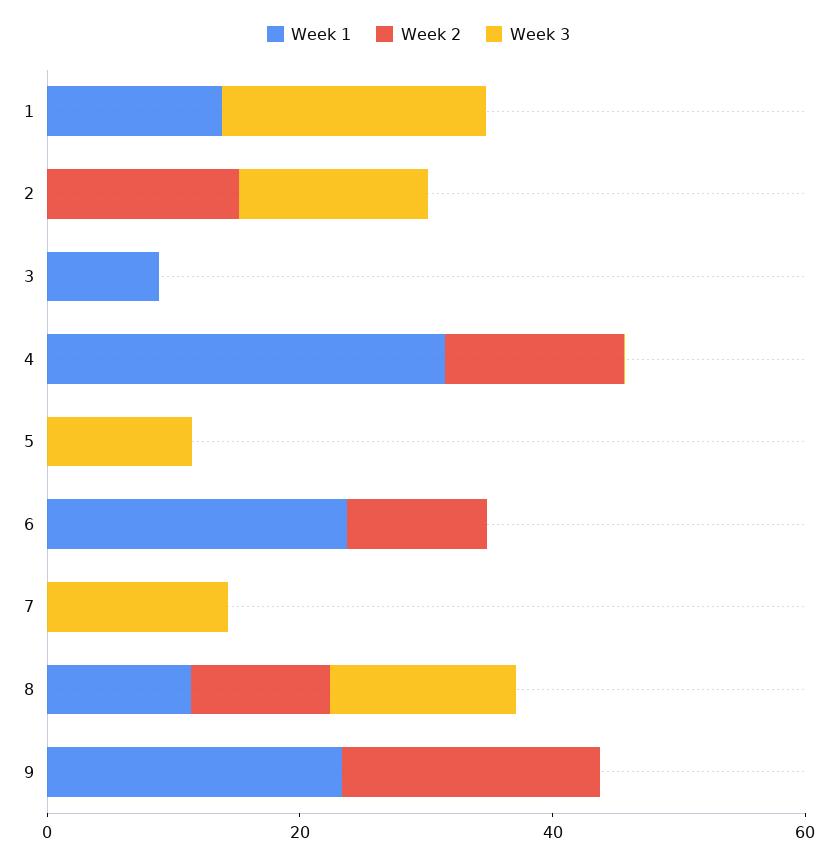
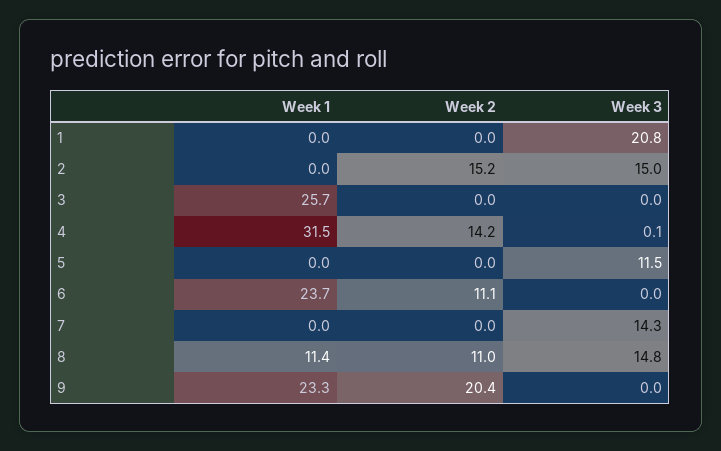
Week 1, 1: 15 -> 0
Week 1, 3: 10 -> 25.7

